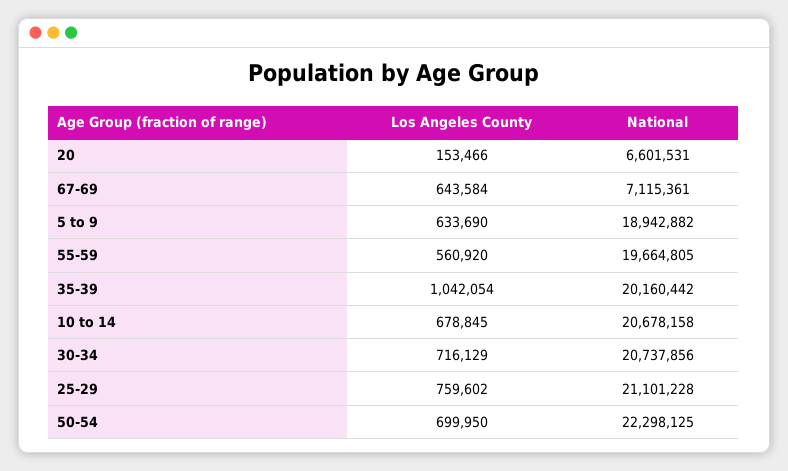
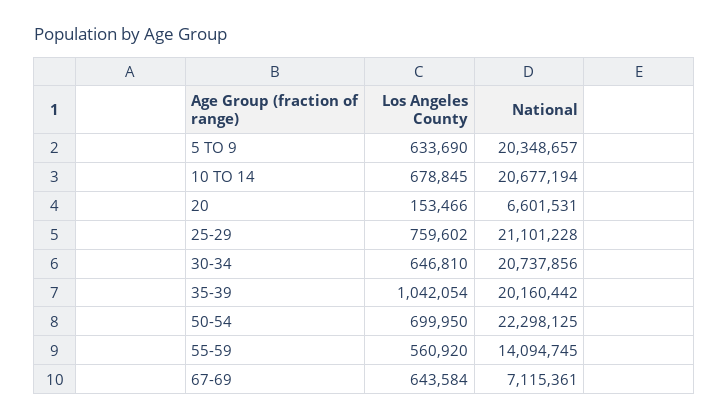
National, 5 to 9: 18942882 -> 20348657
National, 55-59: 19664805 -> 14094745
National, 10 to 14: 20678158 -> 20677194
Los Angeles County, 30-34: 716129 -> 646810

